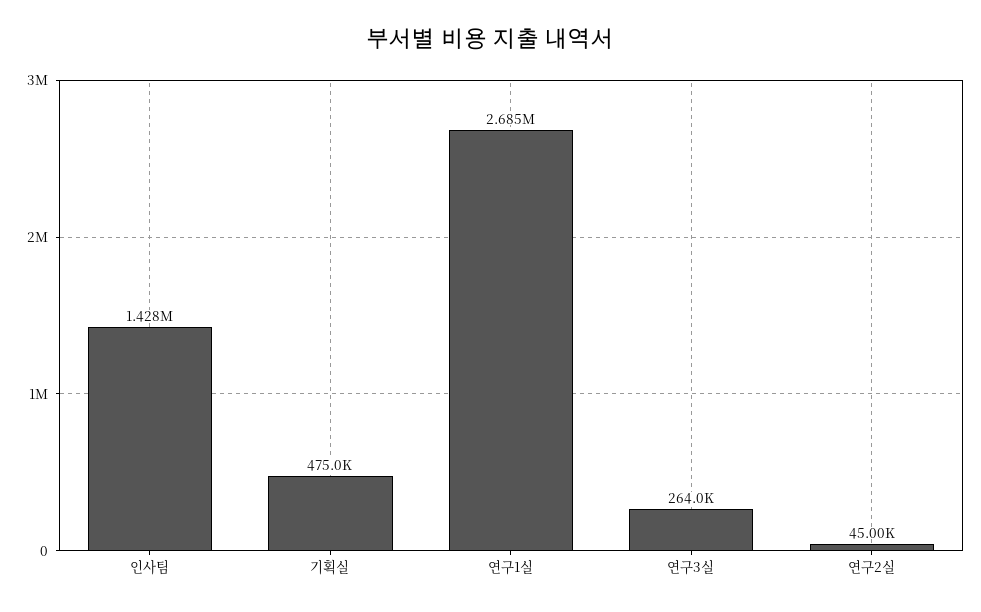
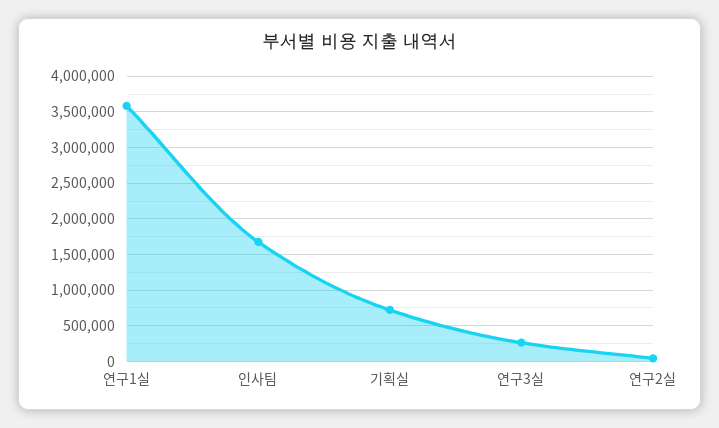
인사팀: 1428000 -> 1700000
기획실: 475000 -> 700000
연구1실: 2685000 -> 3600000

